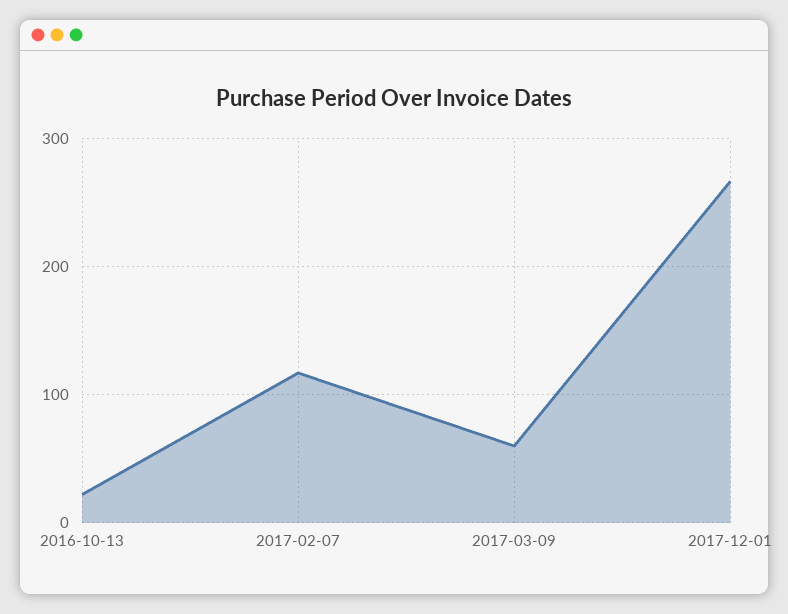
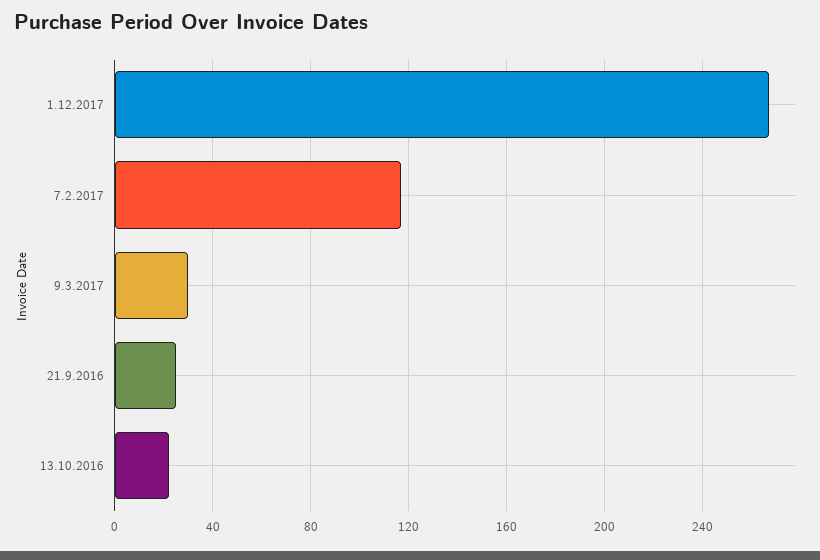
2017-03-09: 60 -> 30
21.9.2016: none -> 25

